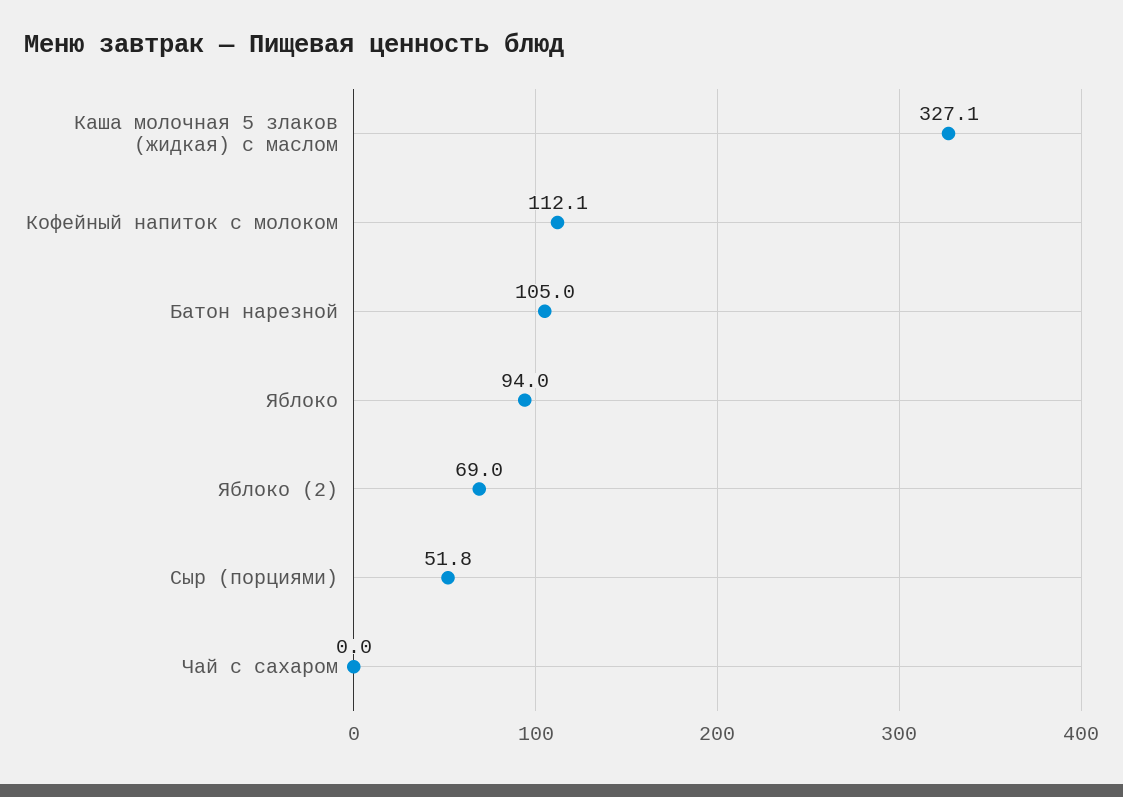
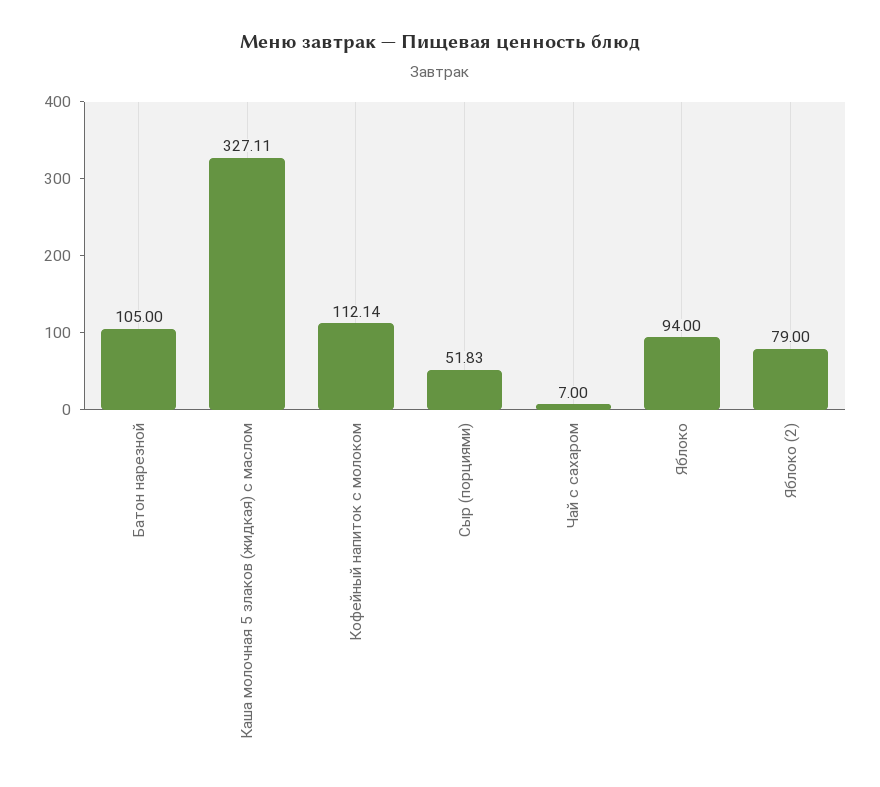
Яблоко (2): 69 -> 79
Чай с сахаром: 0 -> 7

